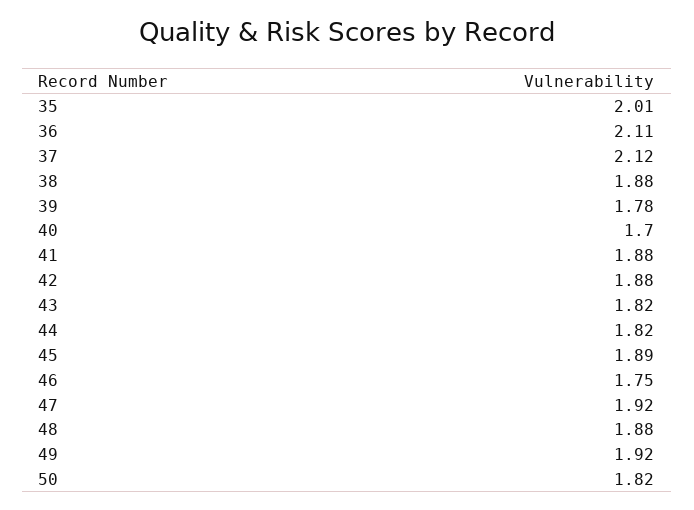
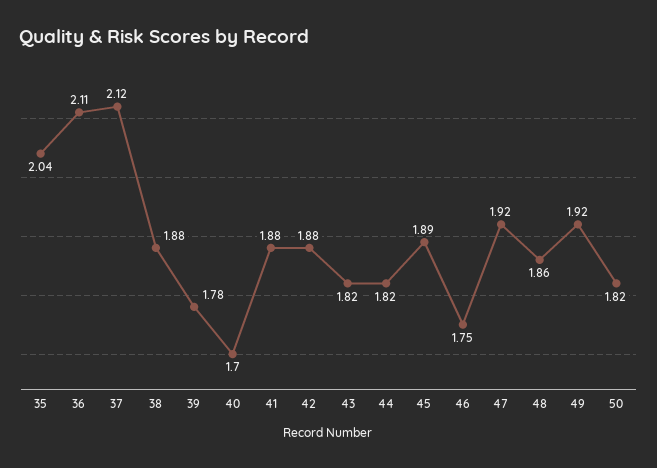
35: 2.01 -> 2.04
48: 1.88 -> 1.86

